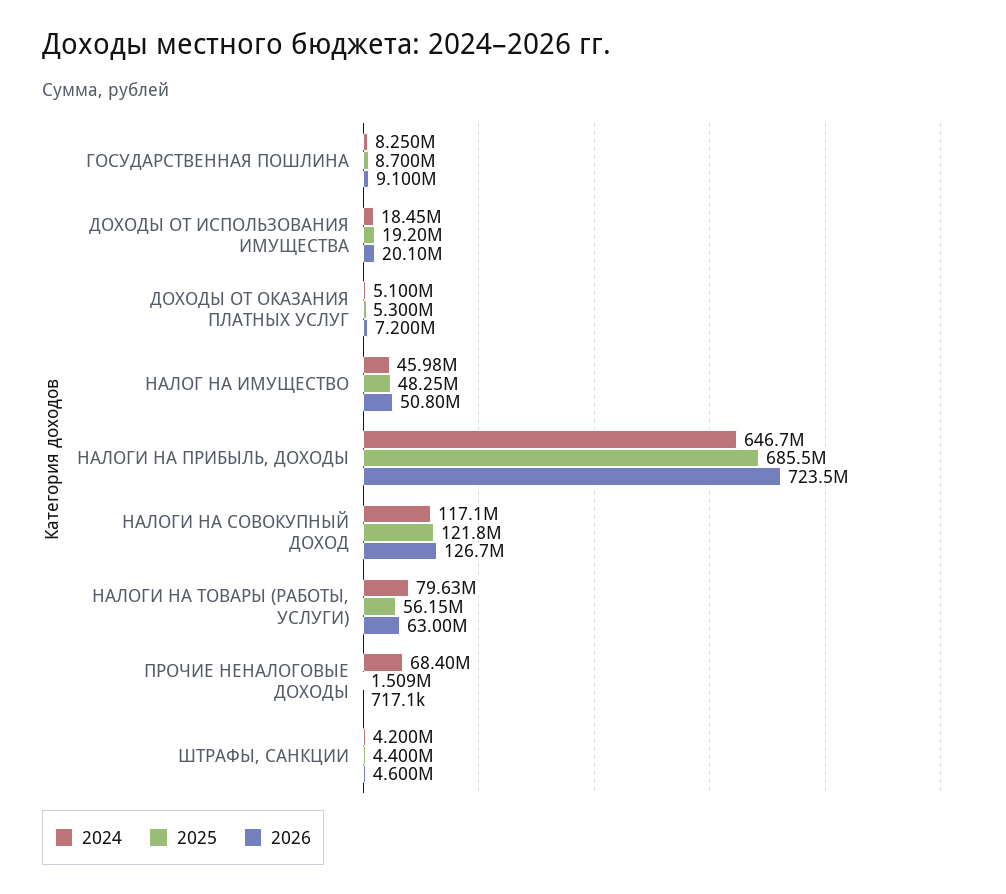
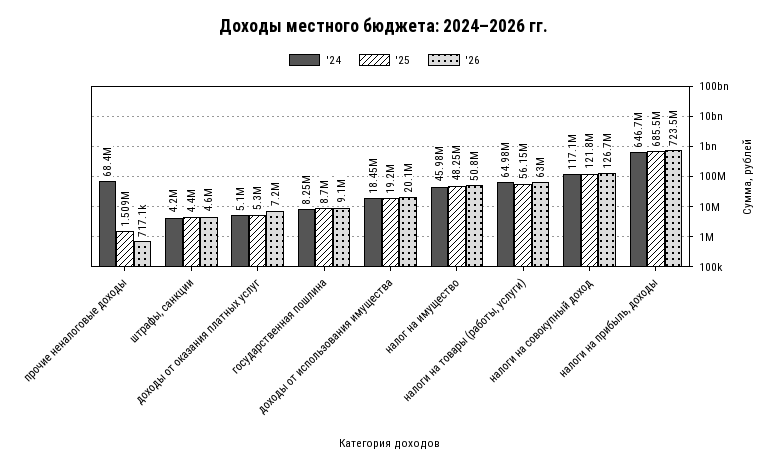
2024, НАЛОГИ НА ТОВАРЫ (РАБОТЫ, УСЛУГИ): 79630000 -> 64980000

